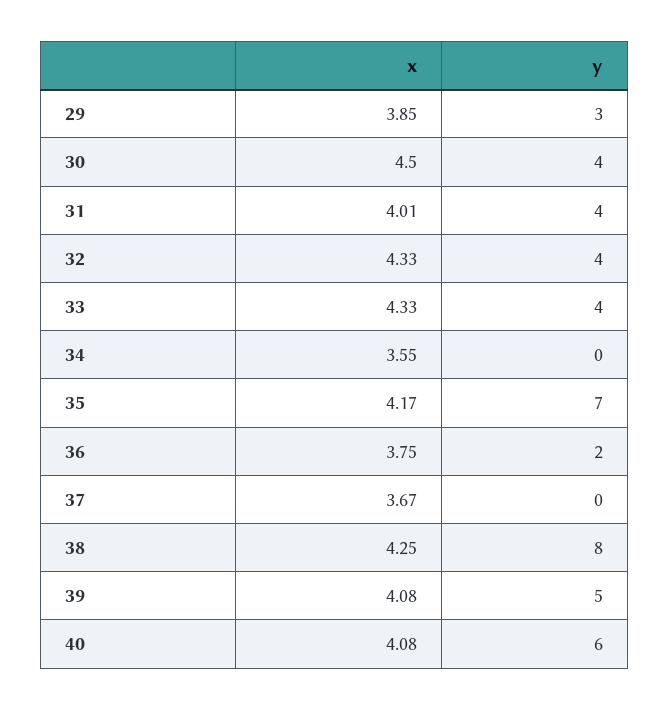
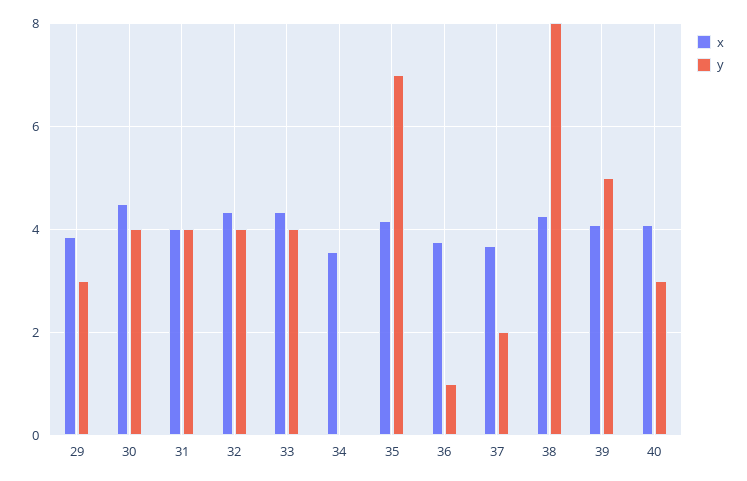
y, 36: 2 -> 1
y, 37: 0 -> 2
y, 40: 6 -> 3

